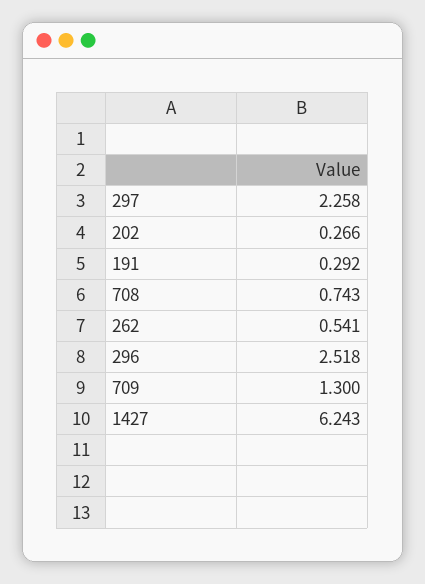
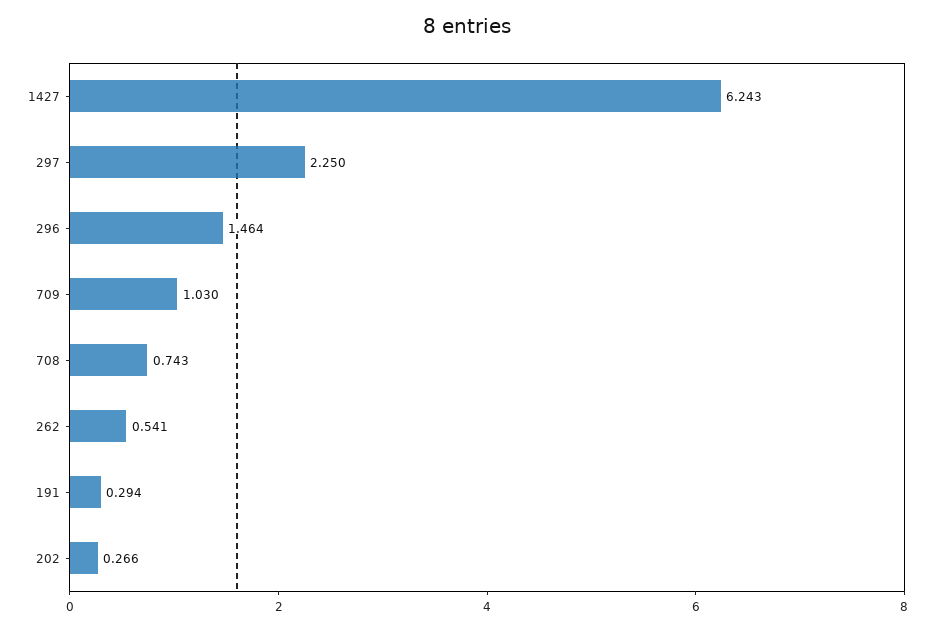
297: 2.258 -> 2.25
191: 0.292 -> 0.294
296: 2.518 -> 1.464
709: 1.3 -> 1.03

